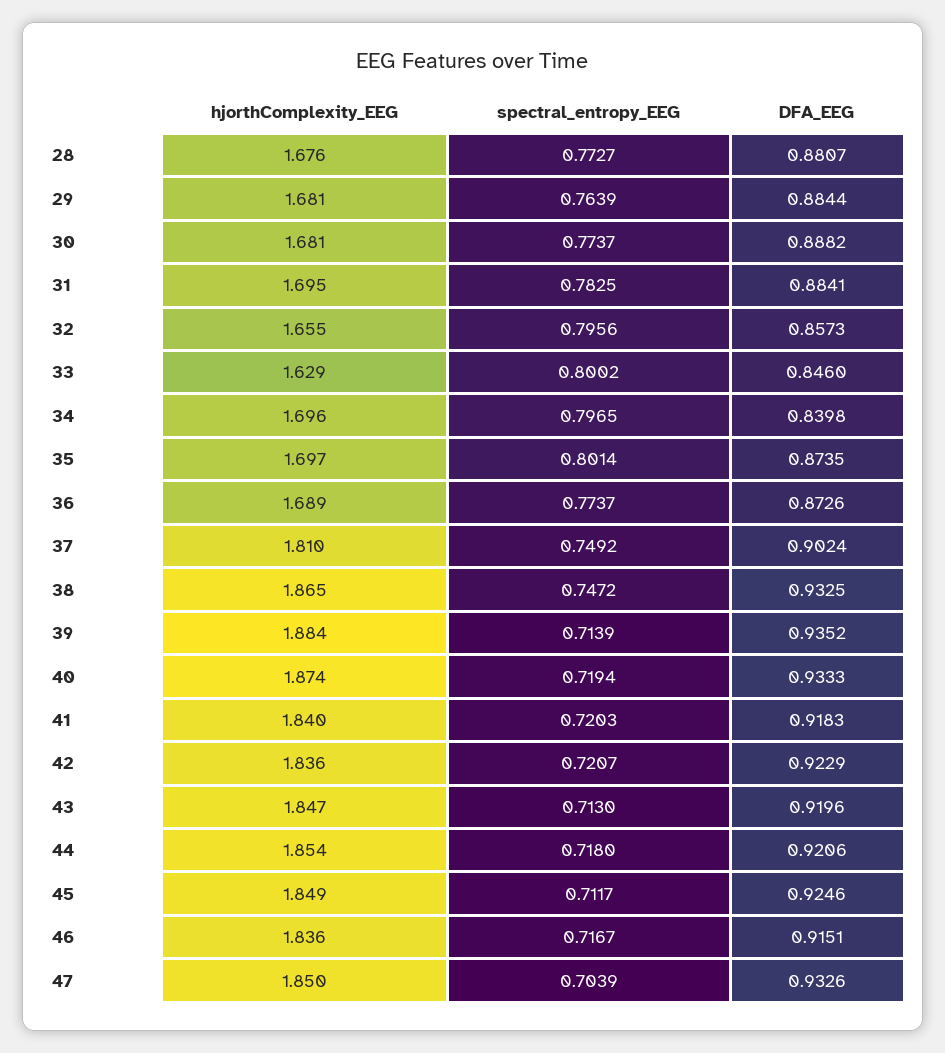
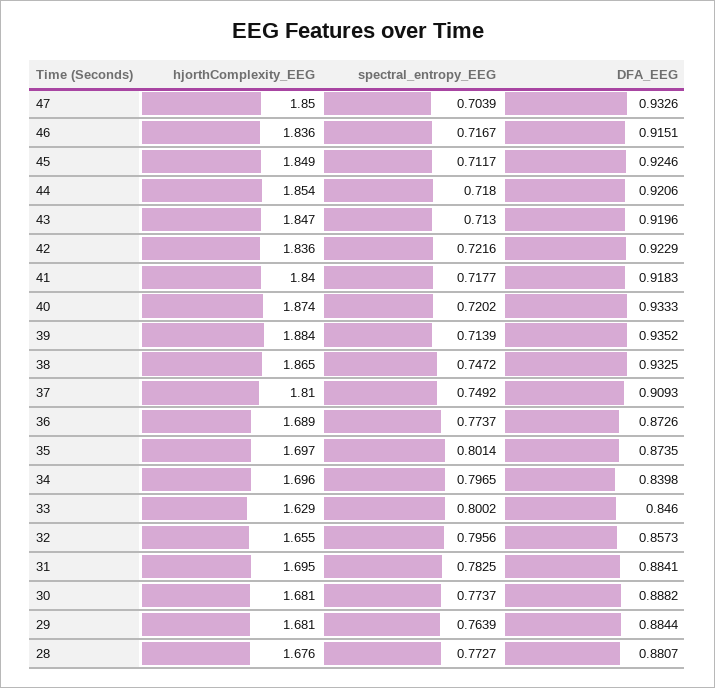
DFA_EEG, 37: 0.9024 -> 0.9093
spectral_entropy_EEG, 40: 0.7194 -> 0.7202
spectral_entropy_EEG, 41: 0.7203 -> 0.7177
spectral_entropy_EEG, 42: 0.7207 -> 0.7216

